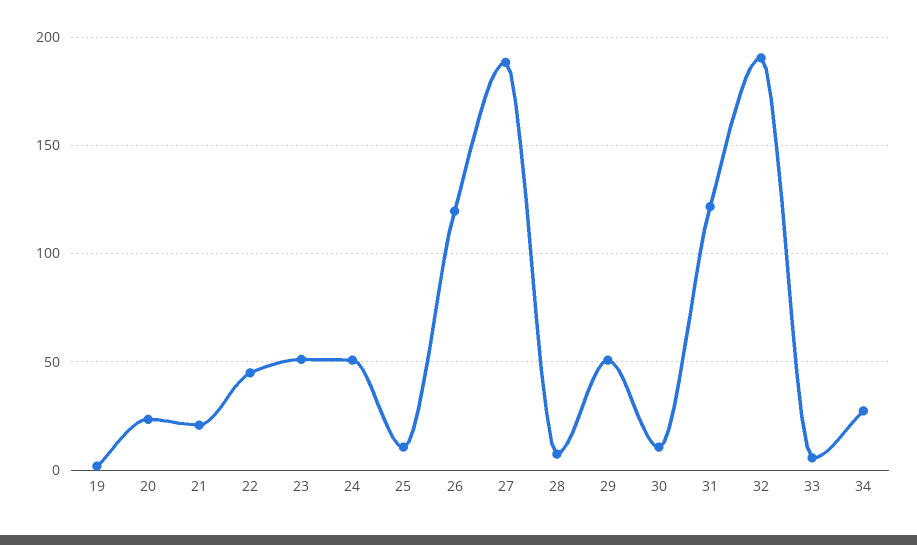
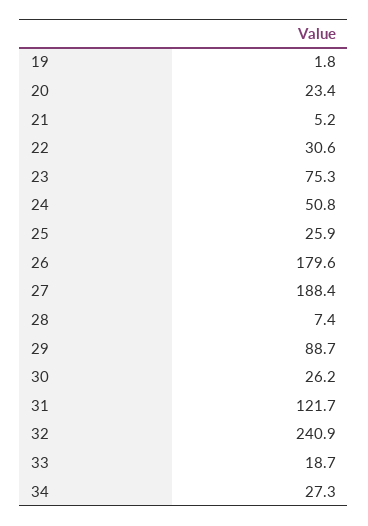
21: 20 -> 5.2
22: 45 -> 30.6
23: 50 -> 75.3
25: 10 -> 25.9
26: 120 -> 179.6
29: 50 -> 88.7
30: 10 -> 26.2
32: 190 -> 240.9
33: 5 -> 18.7

